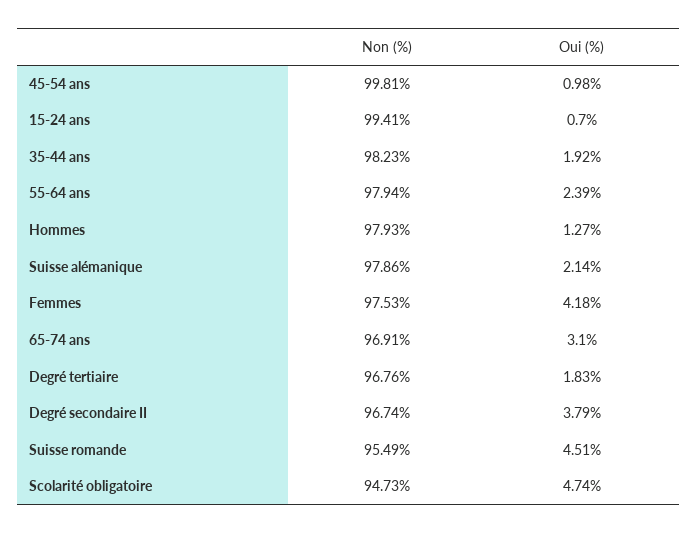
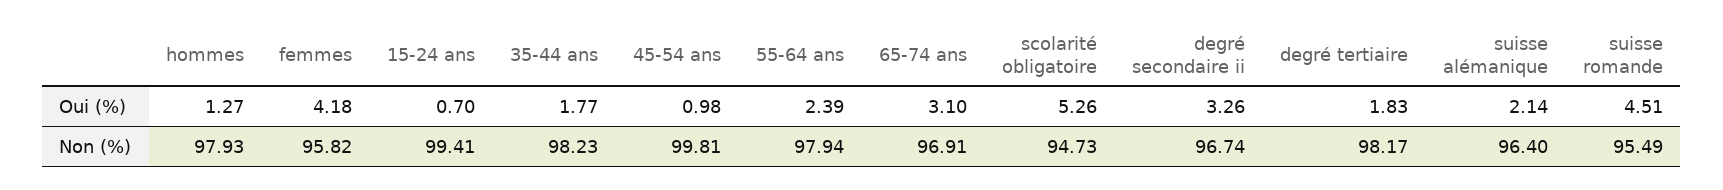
Oui (%), 35-44 ans: 1.92 -> 1.77
Non (%), Suisse alémanique: 97.86 -> 96.4
Non (%), Femmes: 97.53 -> 95.82
Non (%), Degré tertiaire: 96.76 -> 98.17
Oui (%), Degré secondaire II: 3.79 -> 3.26
Oui (%), Scolarité obligatoire: 4.74 -> 5.26

